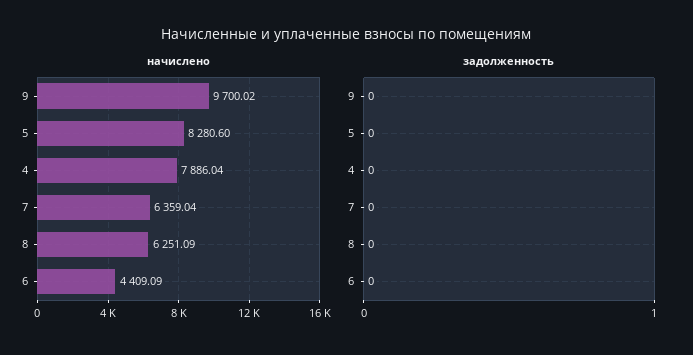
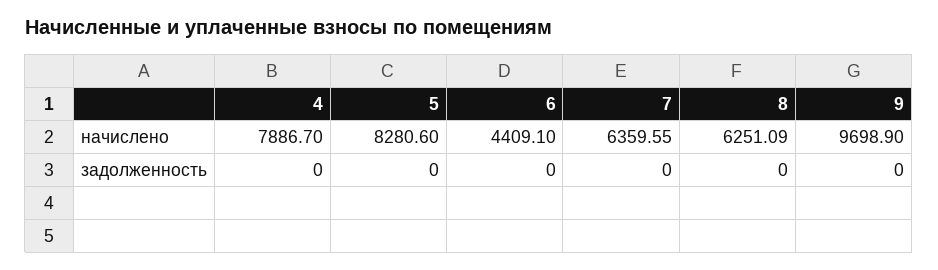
начислено, 9: 9700.02 -> 9698.9
начислено, 4: 7886.04 -> 7886.7
начислено, 7: 6359.04 -> 6359.55
начислено, 6: 4409.09 -> 4409.1

